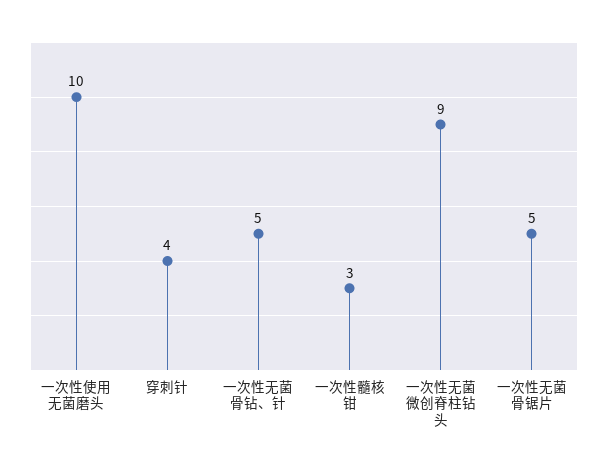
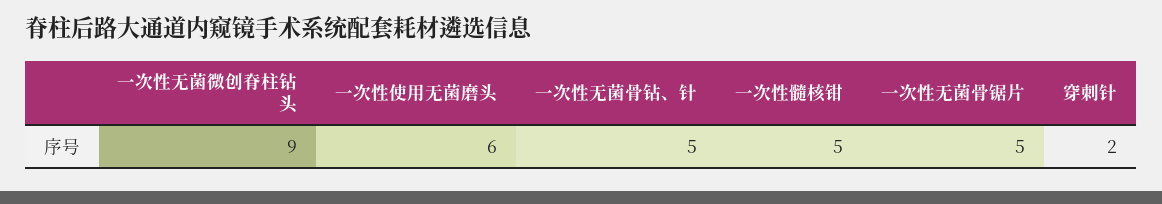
一次性使用无菌磨头: 10 -> 6
穿刺针: 4 -> 2
一次性髓核钳: 3 -> 5

